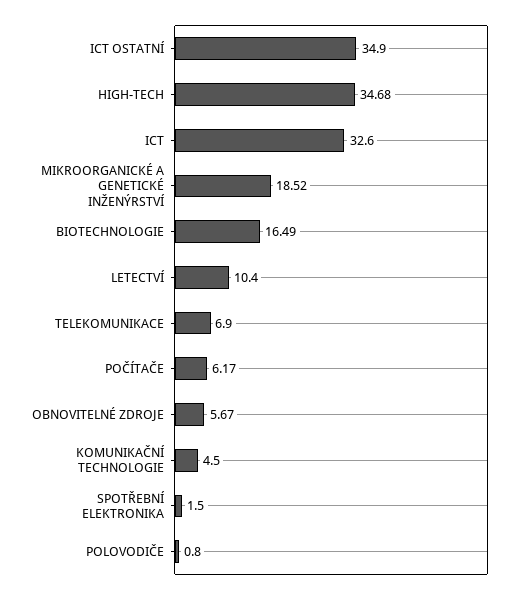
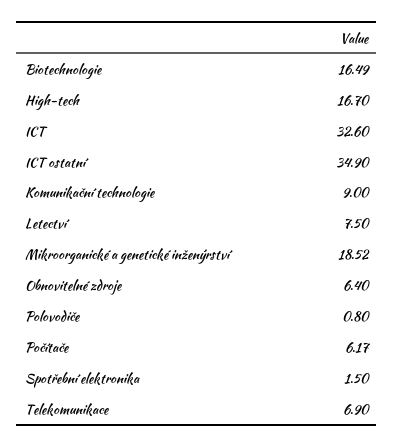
HIGH-TECH: 34.68 -> 16.7
LETECTVÍ: 10.4 -> 7.5
OBNOVITELNÉ ZDROJE: 5.67 -> 6.4
KOMUNIKAČNÍ TECHNOLOGIE: 4.5 -> 9

